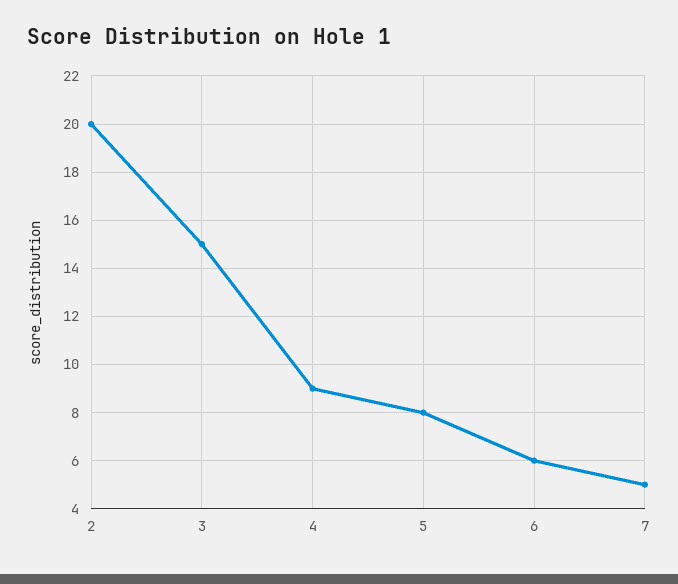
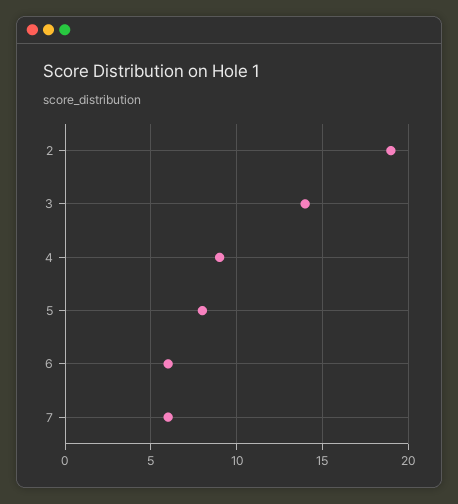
2: 20 -> 19
3: 15 -> 14
7: 5 -> 6

